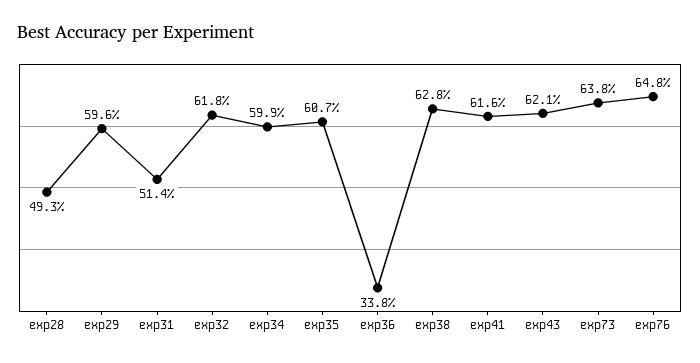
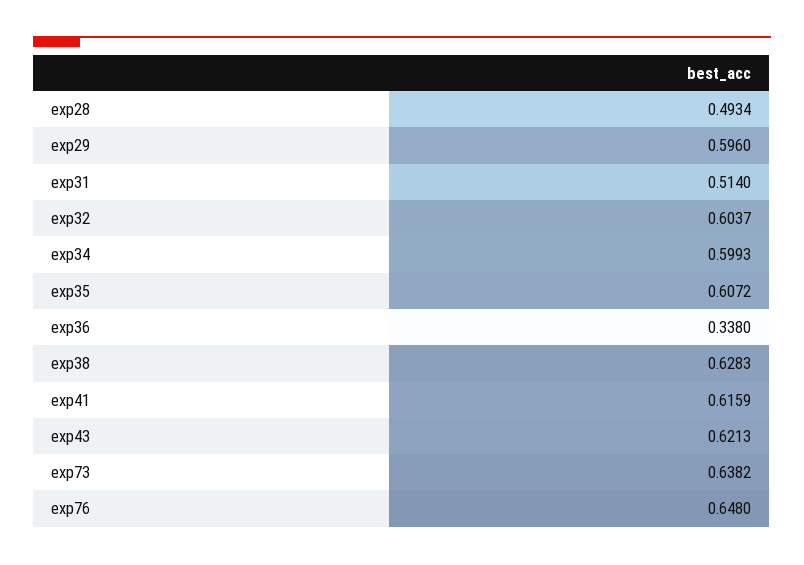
exp32: 0.618 -> 0.6037

